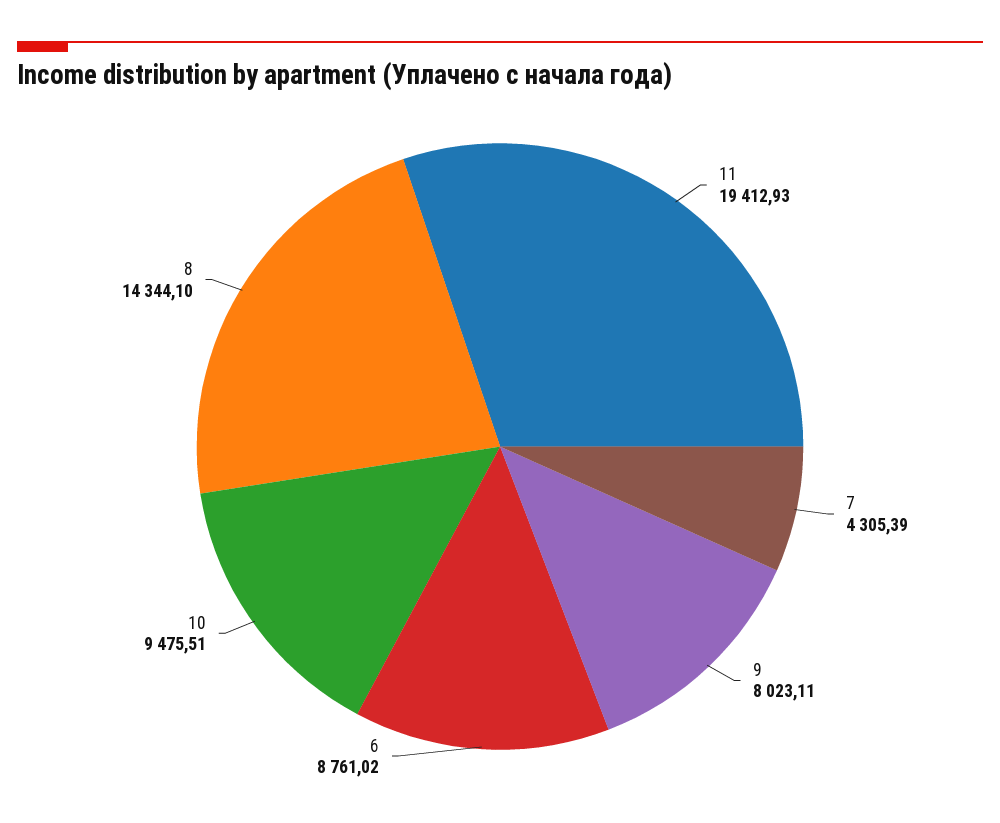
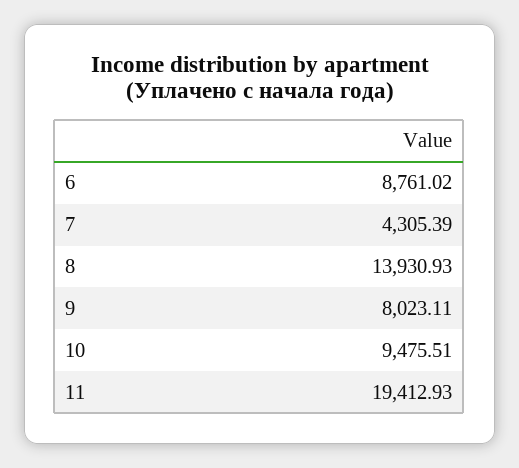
8: 14344.1 -> 13930.93

